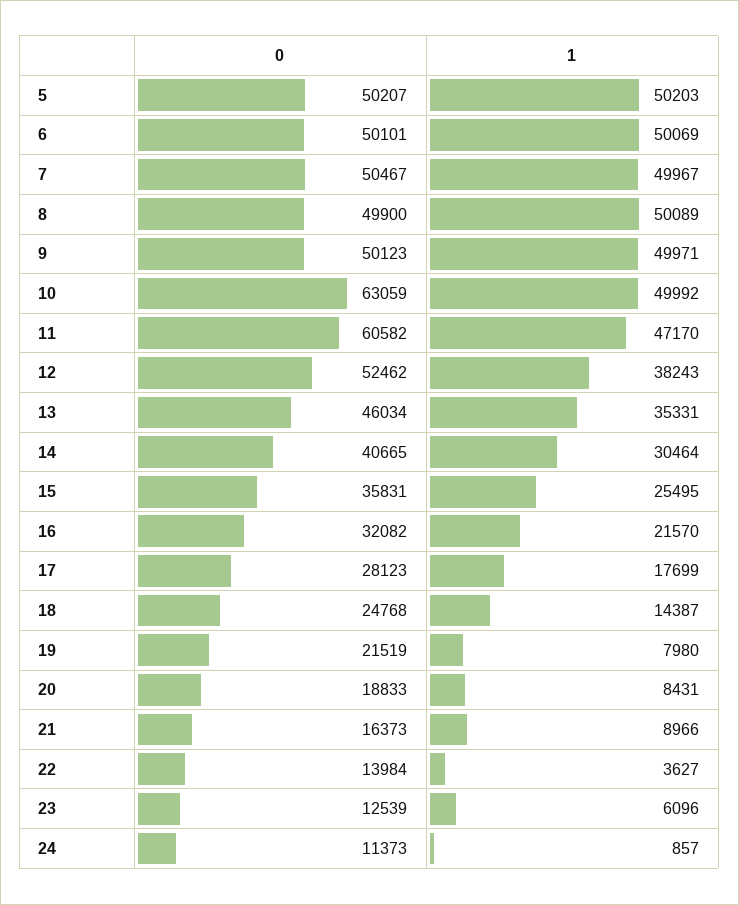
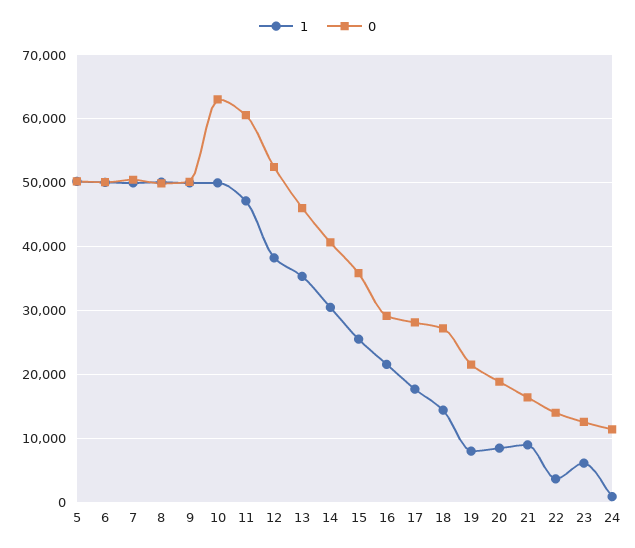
0, 16: 32082 -> 29000
0, 18: 24768 -> 27000

